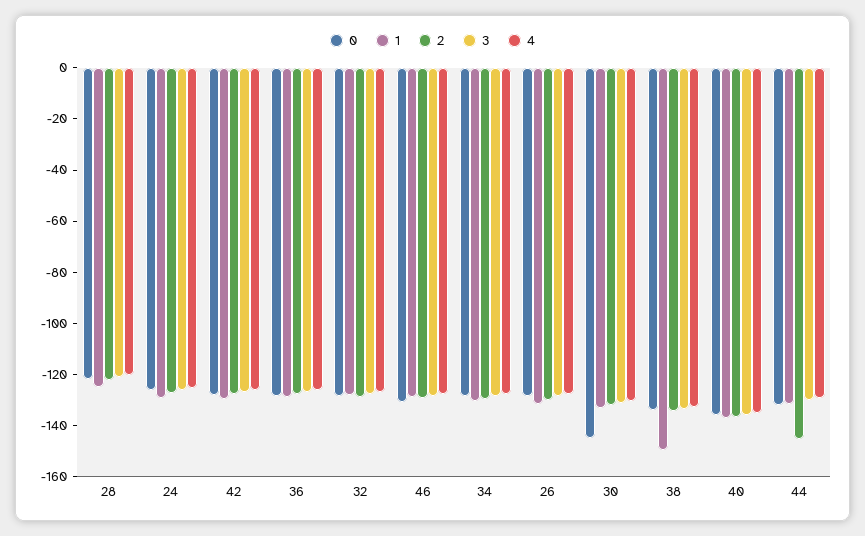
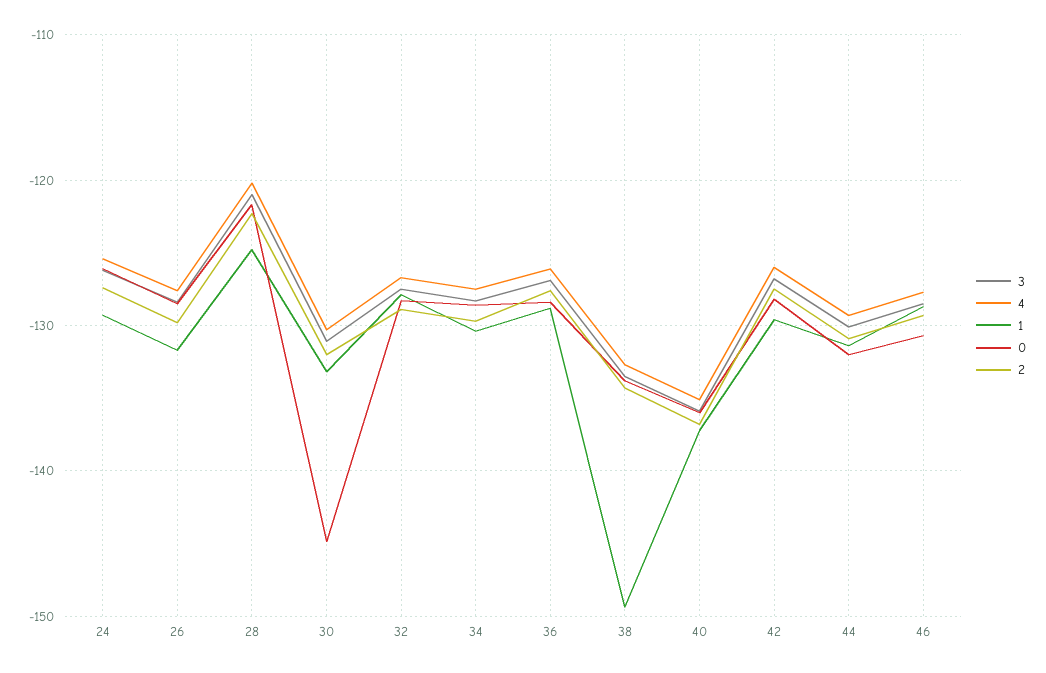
2, 44: -145 -> -131

